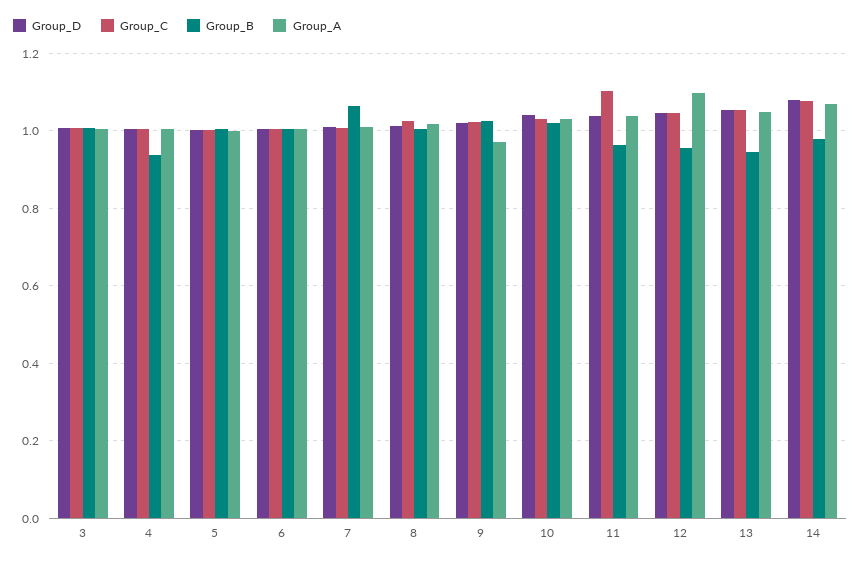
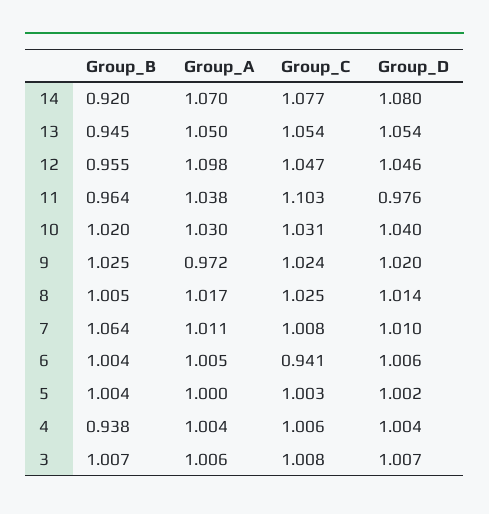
Group_C, 6: 1 -> 0.941
Group_D, 11: 1.04 -> 0.976
Group_B, 14: 0.98 -> 0.92

